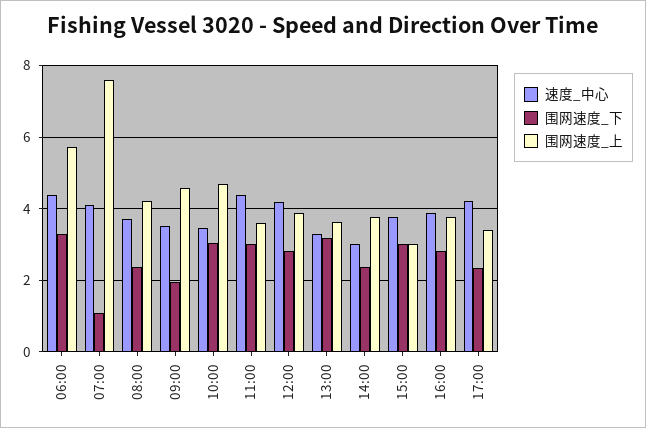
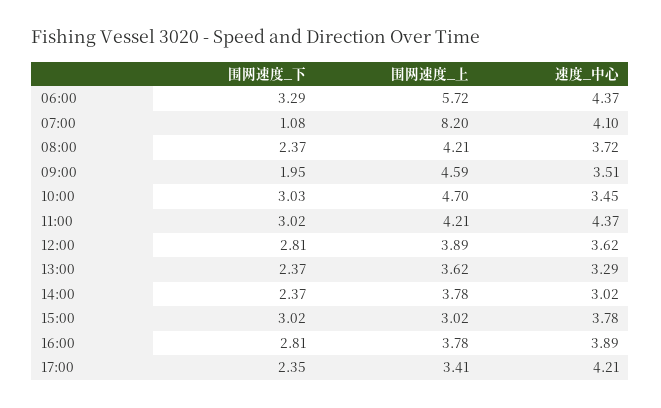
围网速度_上, 07:00: 7.6 -> 8.2
围网速度_上, 11:00: 3.6 -> 4.21
速度_中心, 12:00: 4.2 -> 3.62
围网速度_下, 13:00: 3.2 -> 2.37

